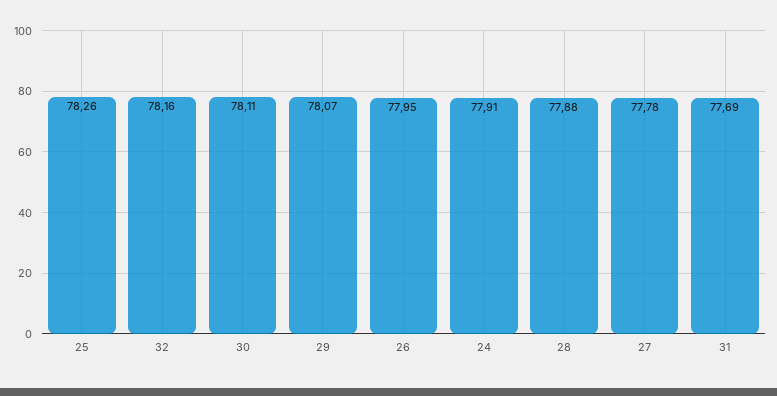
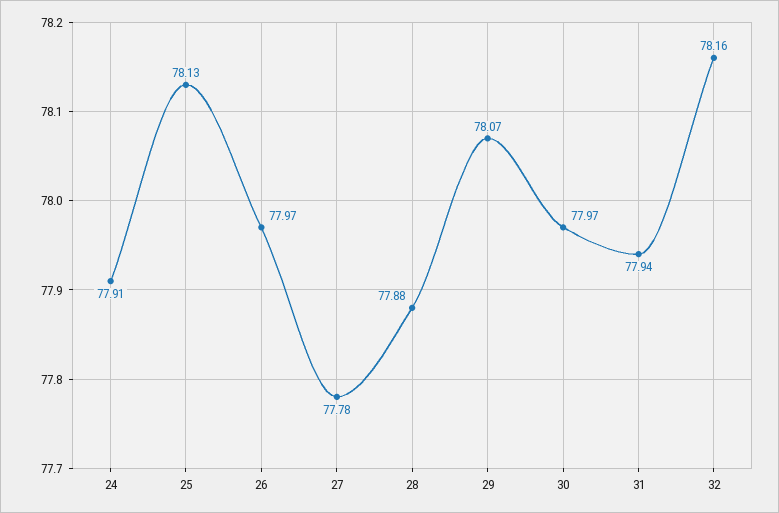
25: 78.26 -> 78.13
30: 78.11 -> 77.97
26: 77.95 -> 77.97
31: 77.69 -> 77.94

